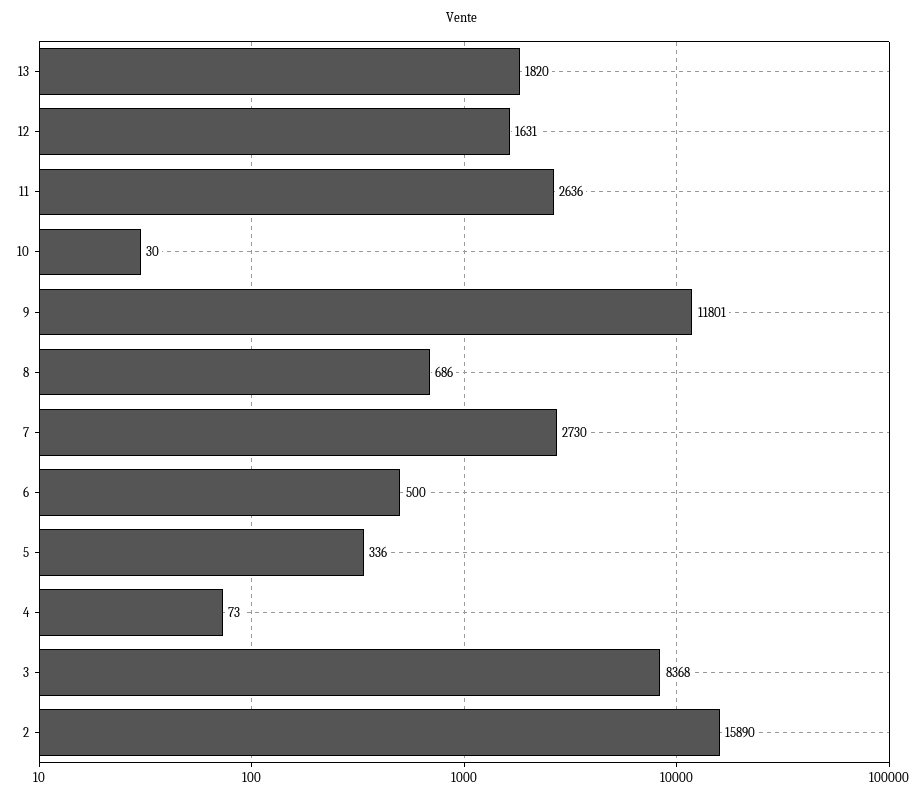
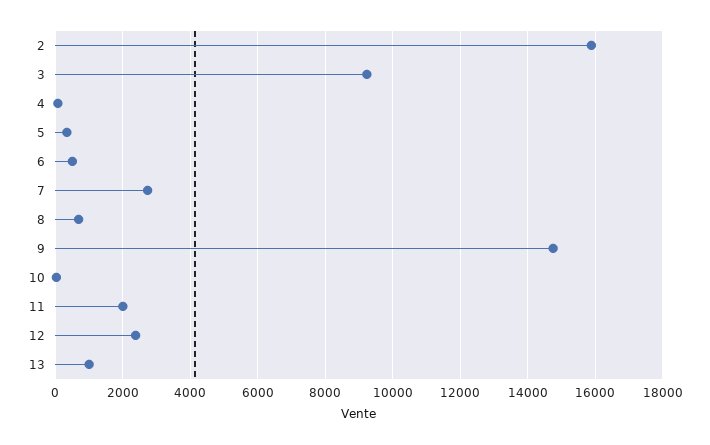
13: 1820 -> 1000
12: 1631 -> 2400
11: 2636 -> 2000
9: 11801 -> 14800
3: 8368 -> 9200

